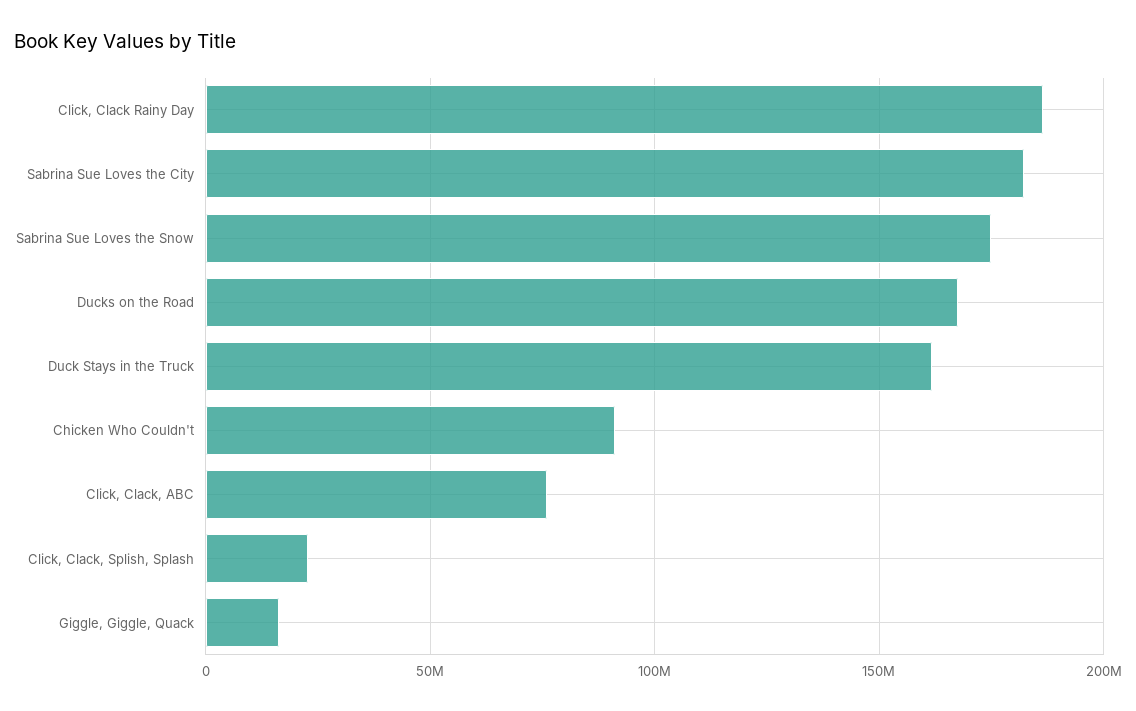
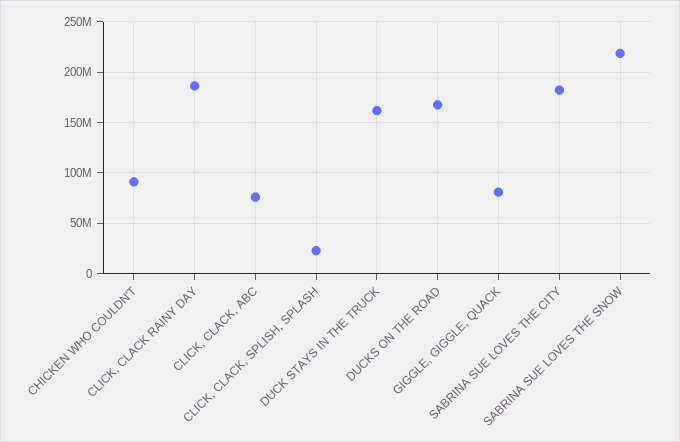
Sabrina Sue Loves the Snow: 175000000 -> 220000000
Giggle, Giggle, Quack: 15000000 -> 80000000

